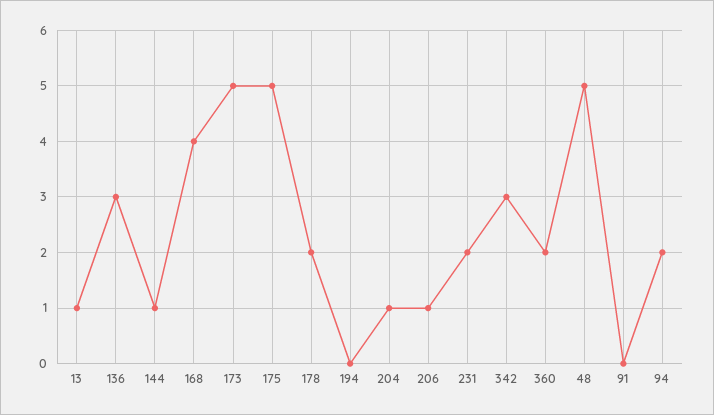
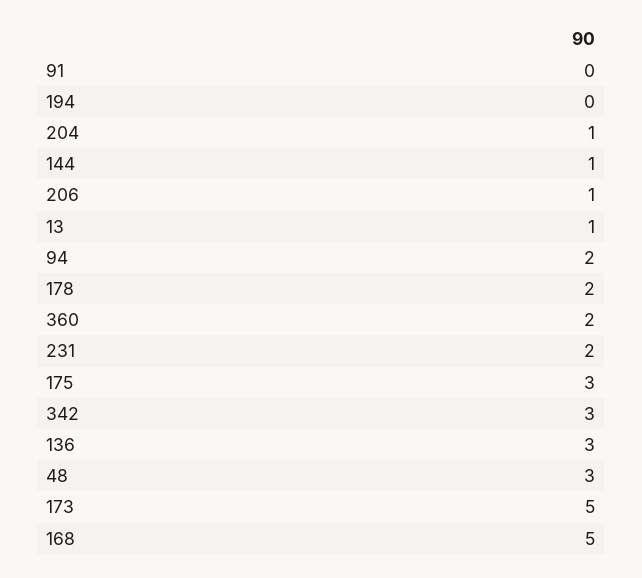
168: 4 -> 5
175: 5 -> 3
48: 5 -> 3

